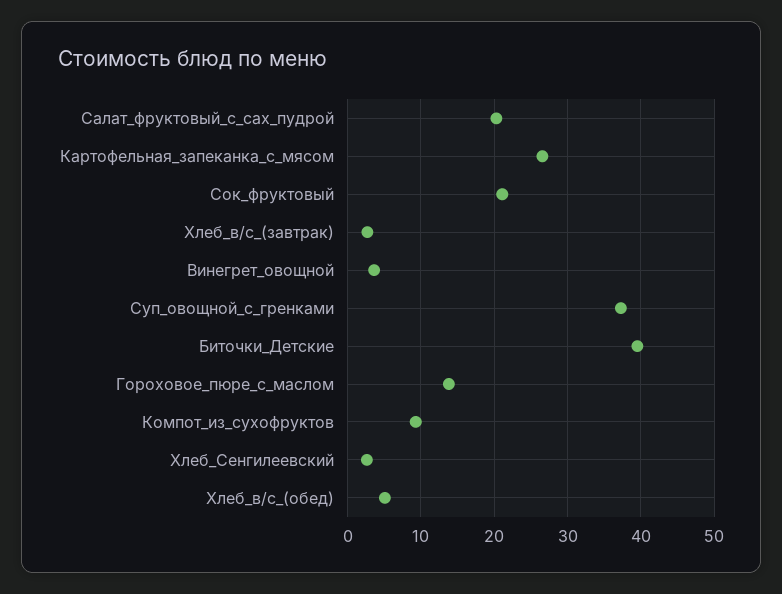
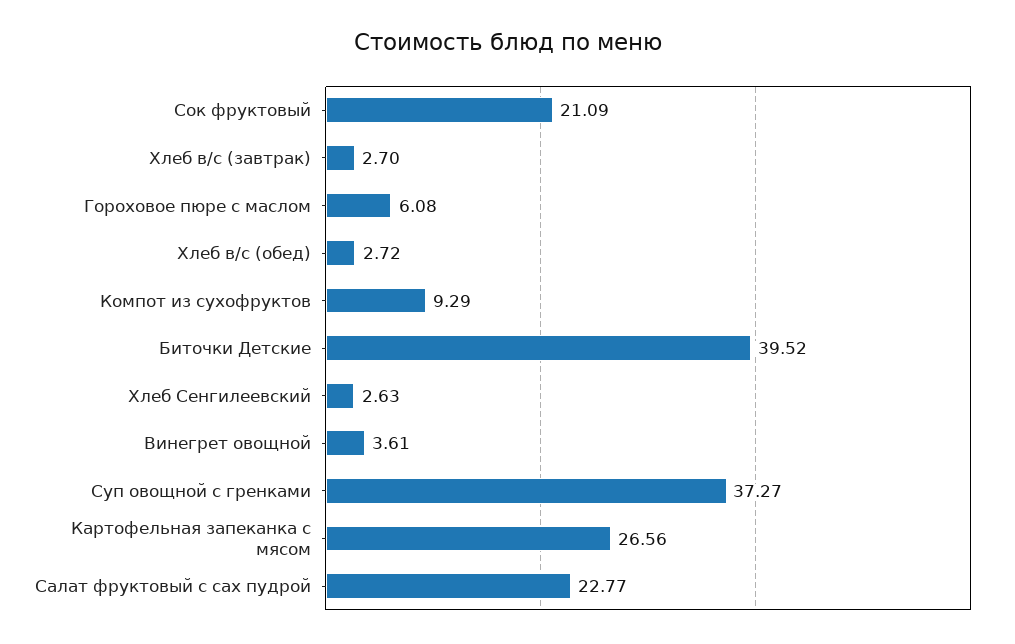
Салат_фруктовый_с_сах_пудрой: 20 -> 22.77
Гороховое_пюре_с_маслом: 14 -> 6.08
Хлеб_в/с_(обед): 5 -> 2.72

